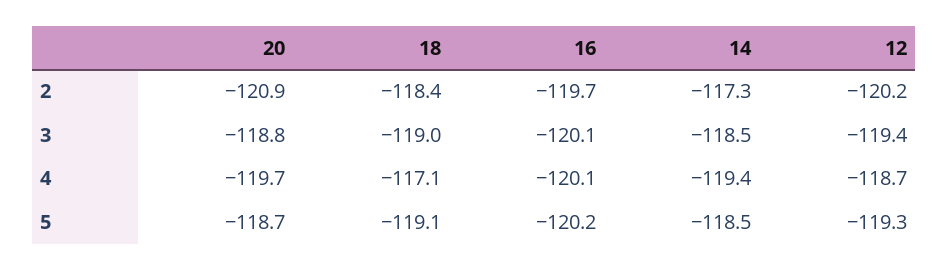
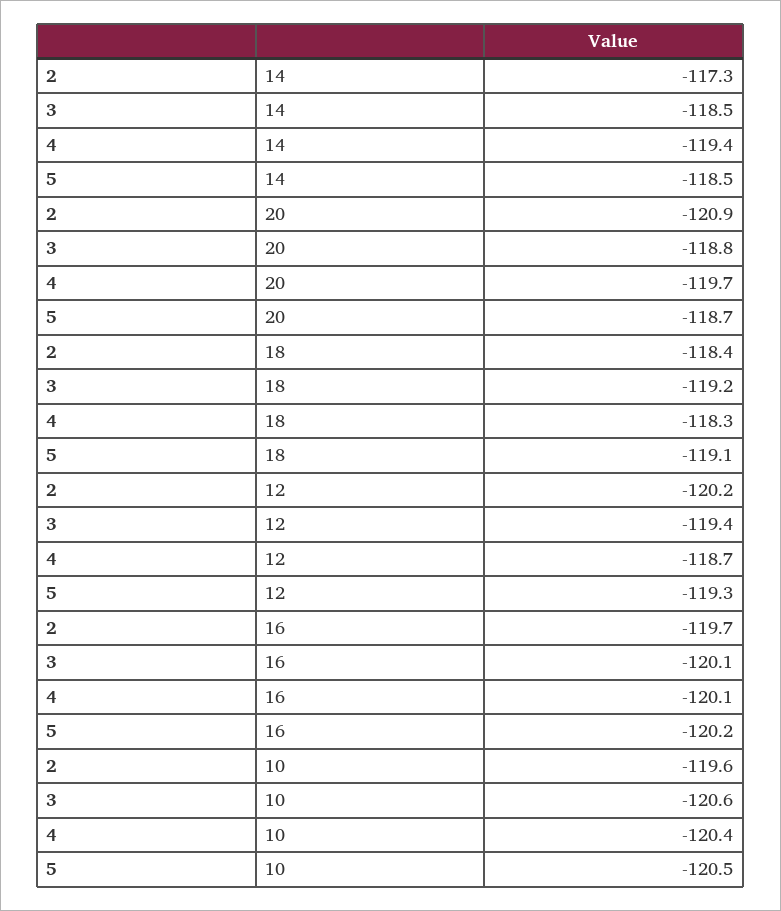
18, 3: -119 -> -119.2
18, 4: -117.1 -> -118.3
10, 2: none -> -119.6
10, 3: none -> -120.6
10, 4: none -> -120.4
10, 5: none -> -120.5

